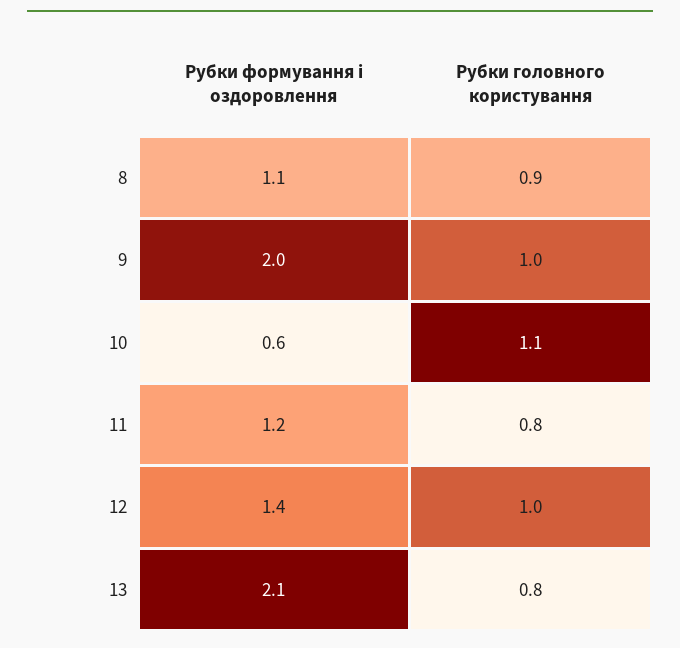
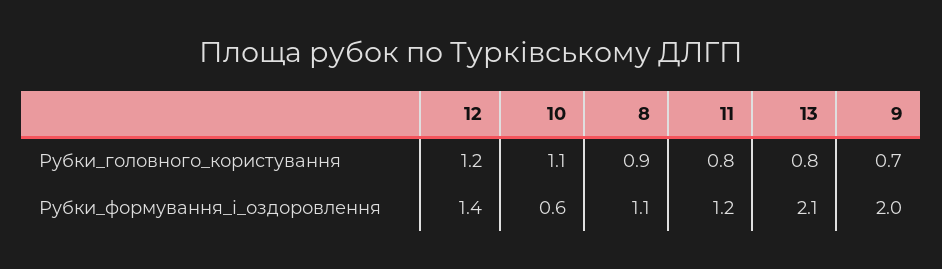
Рубки головного користування, 9: 1 -> 0.7
Рубки головного користування, 12: 1 -> 1.2

